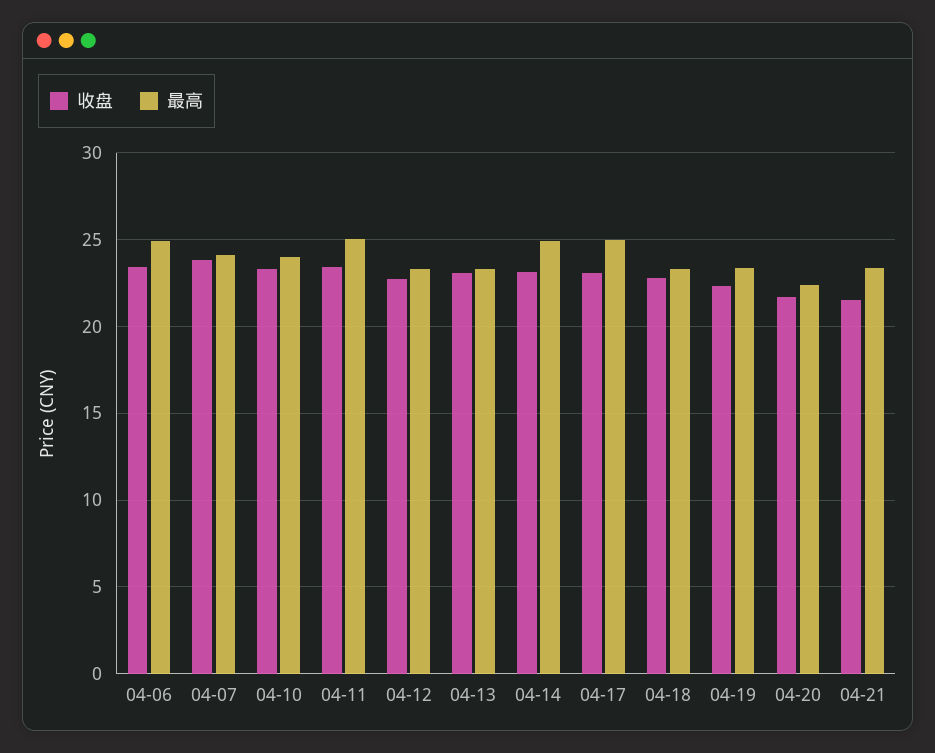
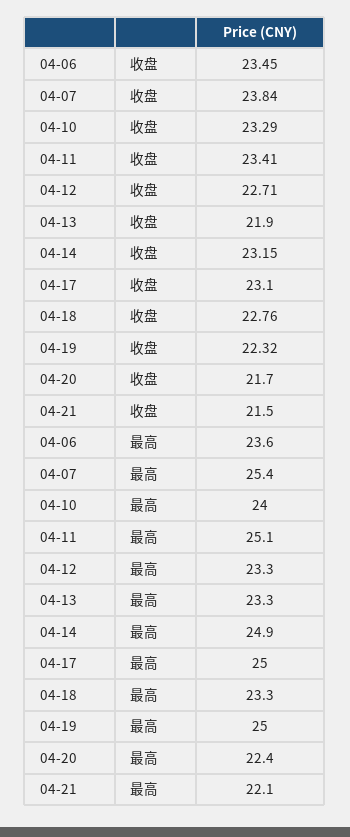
最高, 04-06: 25 -> 23.6
最高, 04-07: 24 -> 25.4
收盘, 04-13: 23 -> 21.9
最高, 04-19: 23.5 -> 25
最高, 04-21: 23.5 -> 22.1

